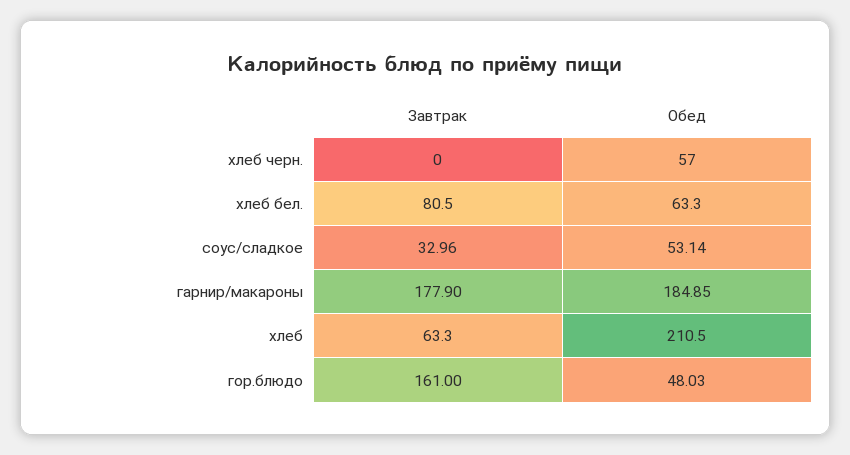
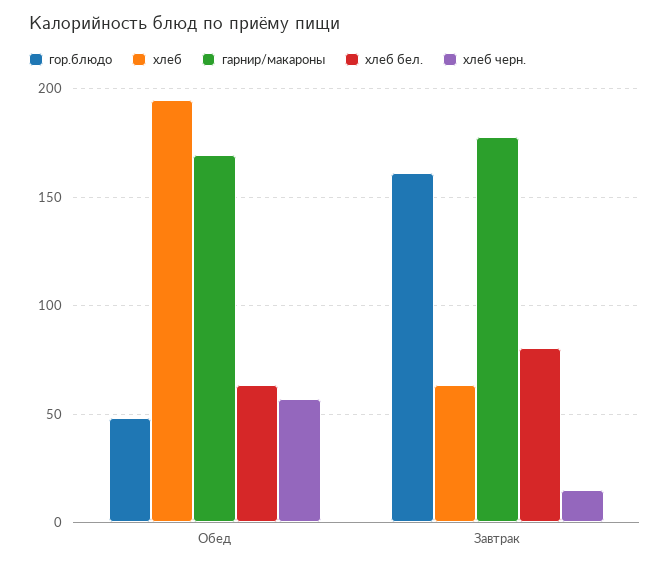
хлеб черн., Завтрак: 0 -> 15
соус/сладкое, Завтрак: 32.96 -> none
соус/сладкое, Обед: 53.14 -> none
гарнир/макароны, Обед: 184.85 -> 170
хлеб, Обед: 210.5 -> 195

